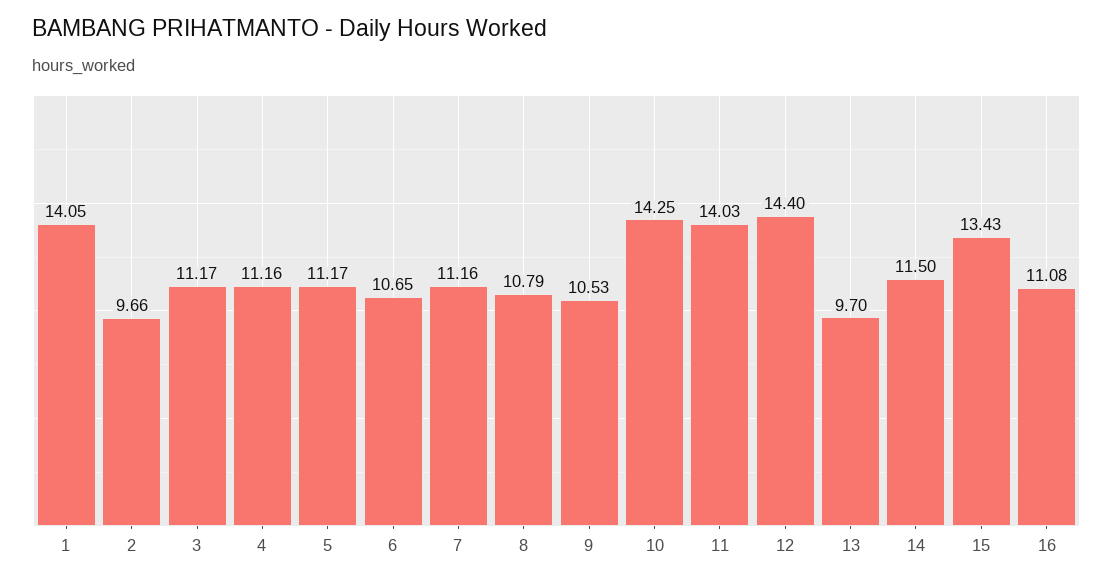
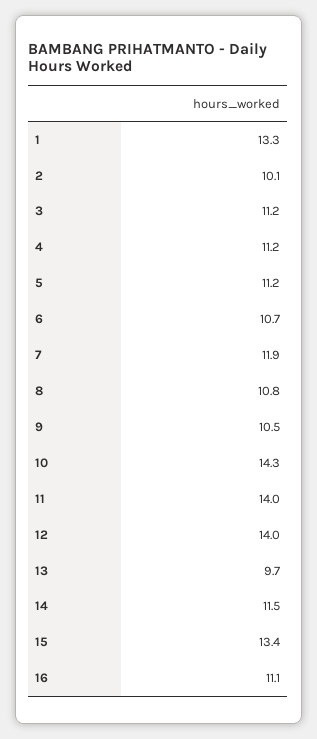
1: 14.05 -> 13.3
2: 9.66 -> 10.1
7: 11.16 -> 11.9
12: 14.4 -> 14

